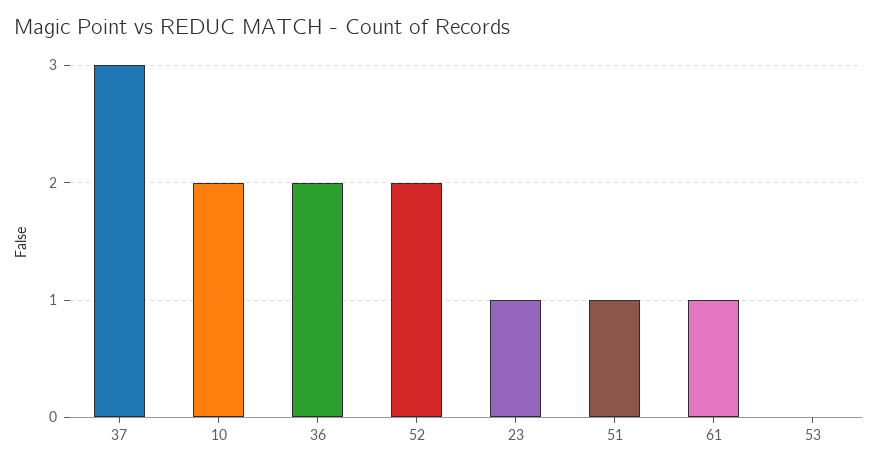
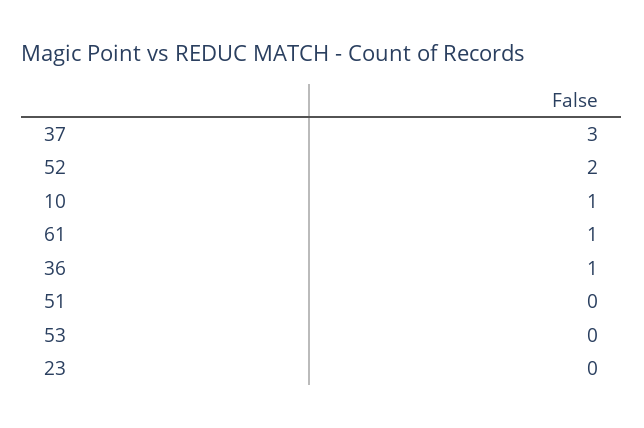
10: 2 -> 1
36: 2 -> 1
23: 1 -> 0
51: 1 -> 0

